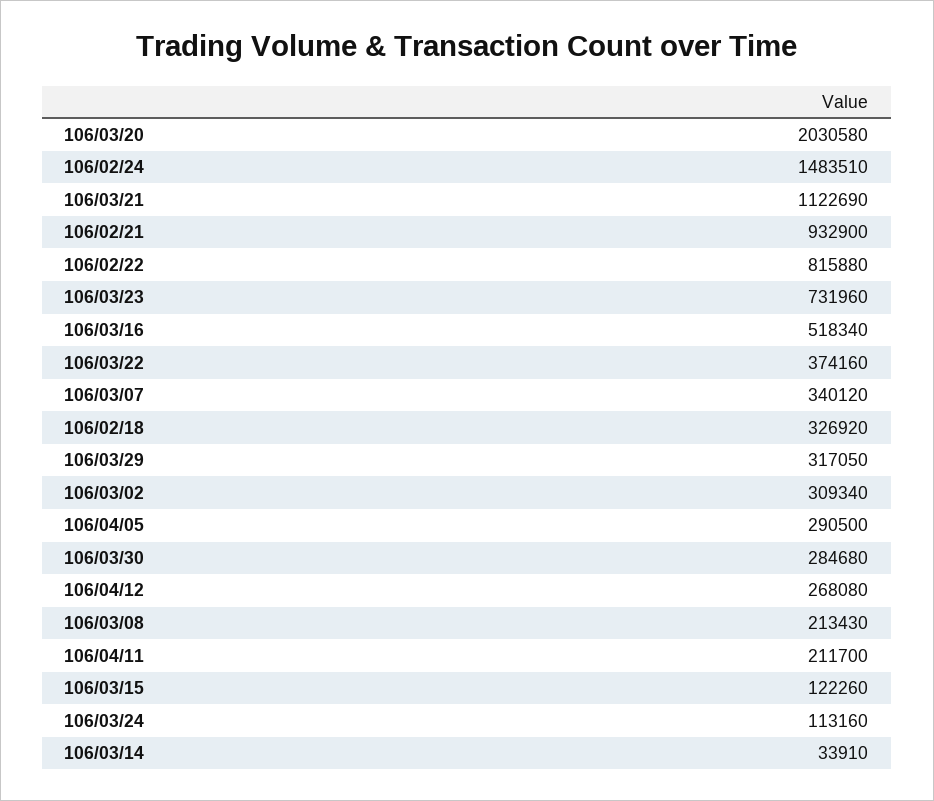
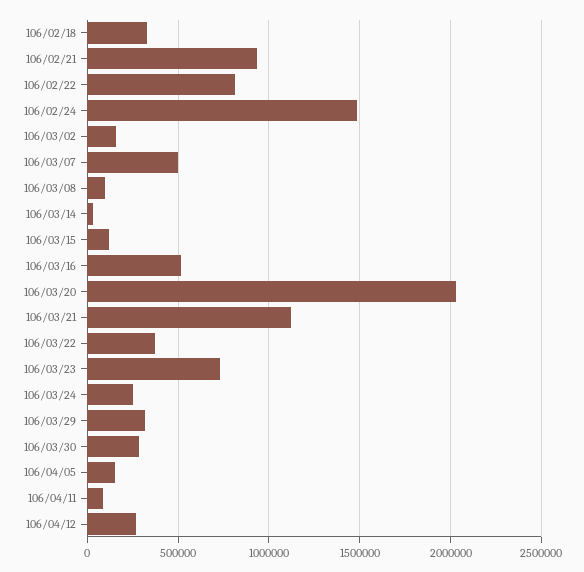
106/03/07: 340120 -> 500000
106/03/02: 309340 -> 150000
106/04/05: 290500 -> 150000
106/03/08: 213430 -> 100000
106/04/11: 211700 -> 100000
106/03/24: 113160 -> 250000

